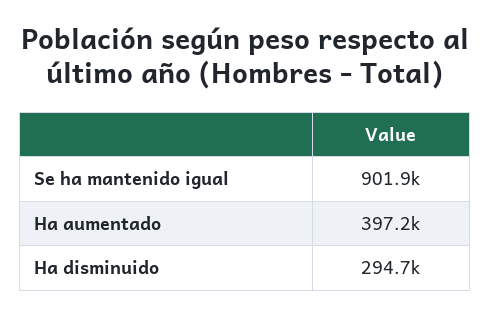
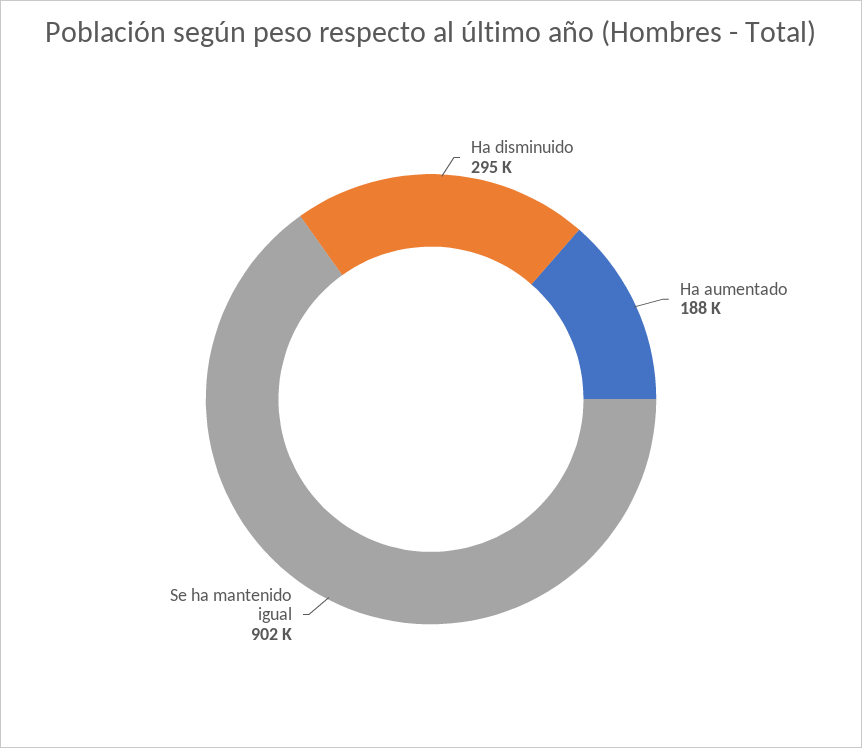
Ha aumentado: 397200 -> 188000

